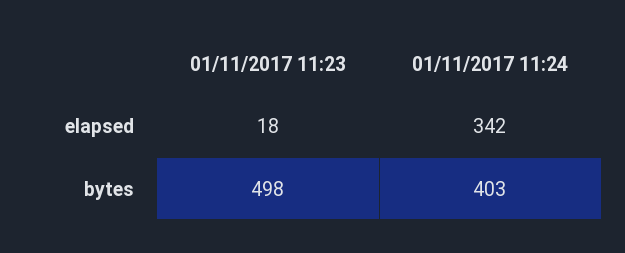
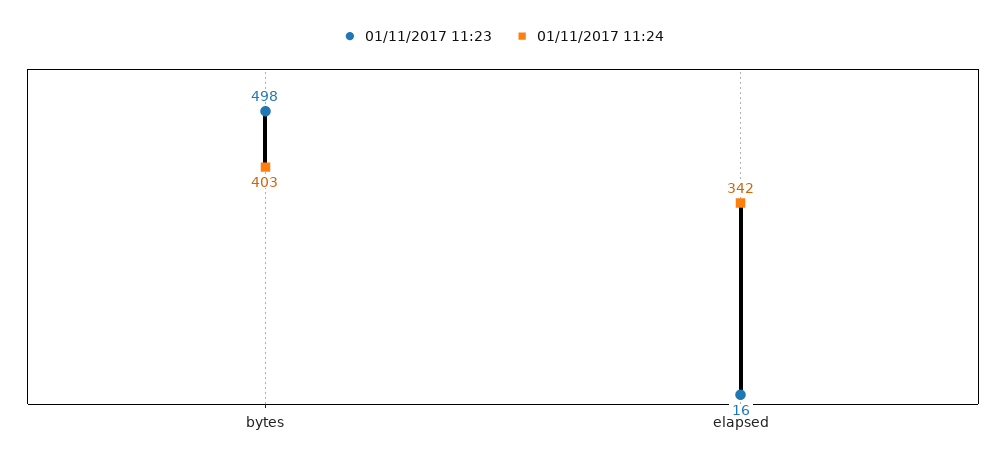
01/11/2017 11:23, elapsed: 18 -> 16

